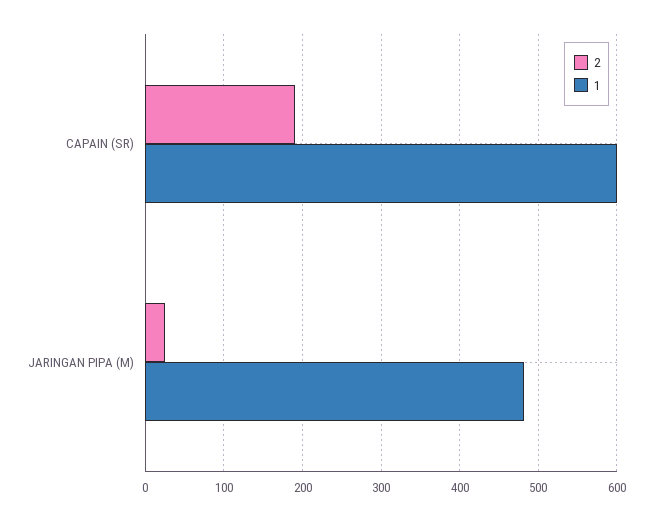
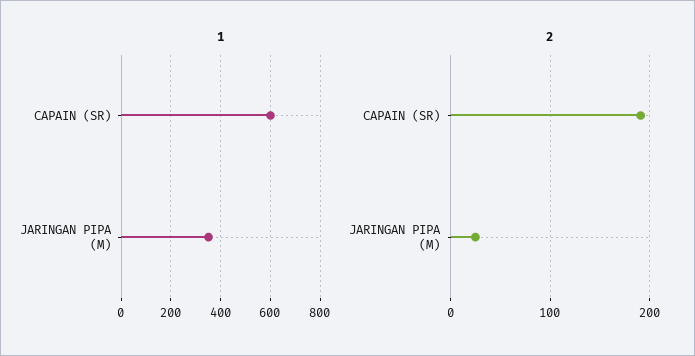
1, JARINGAN PIPA (M): 480 -> 350

